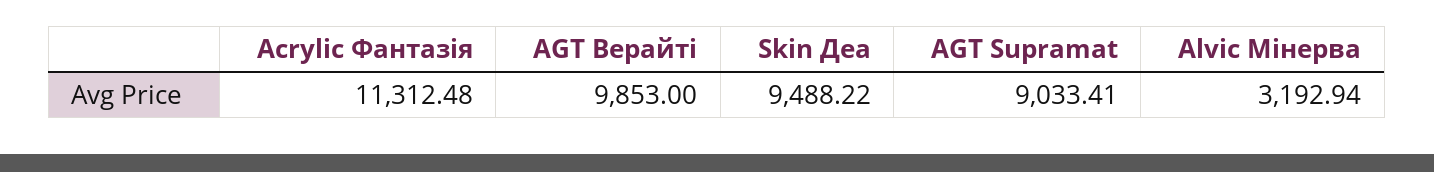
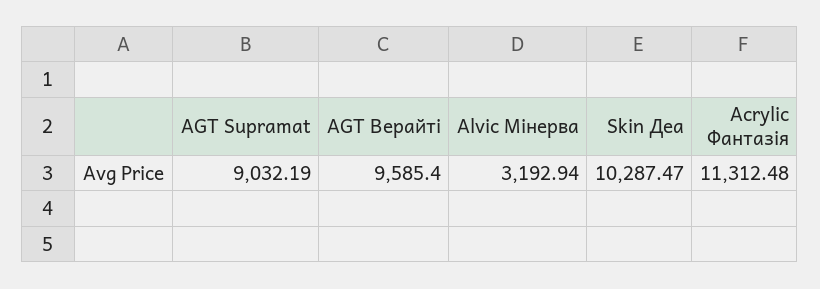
AGT Верайті: 9853 -> 9585.4
Skin Деа: 9488.22 -> 10287.47
AGT Supramat: 9033.41 -> 9032.19

